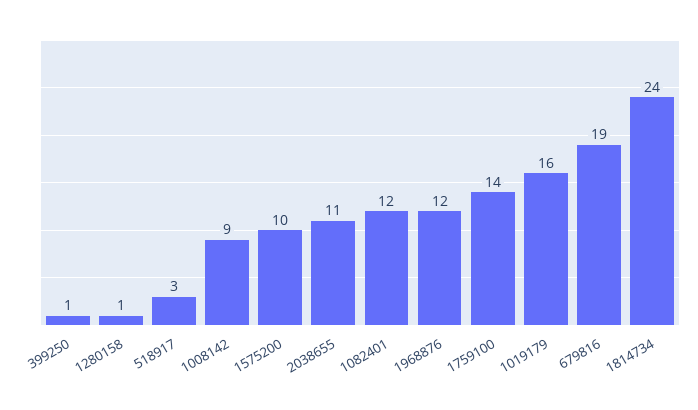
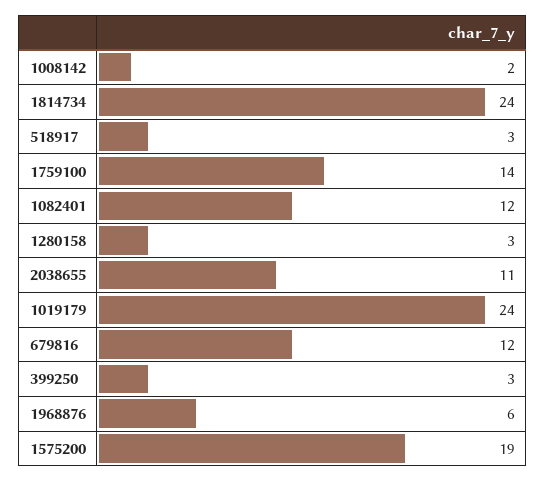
399250: 1 -> 3
1280158: 1 -> 3
1008142: 9 -> 2
1575200: 10 -> 19
1968876: 12 -> 6
1019179: 16 -> 24
679816: 19 -> 12

